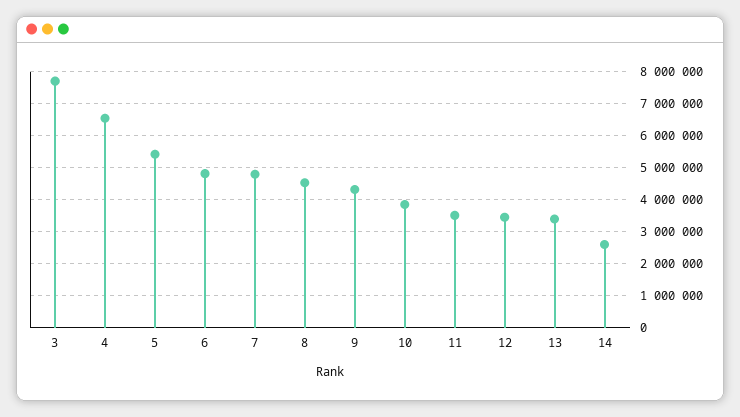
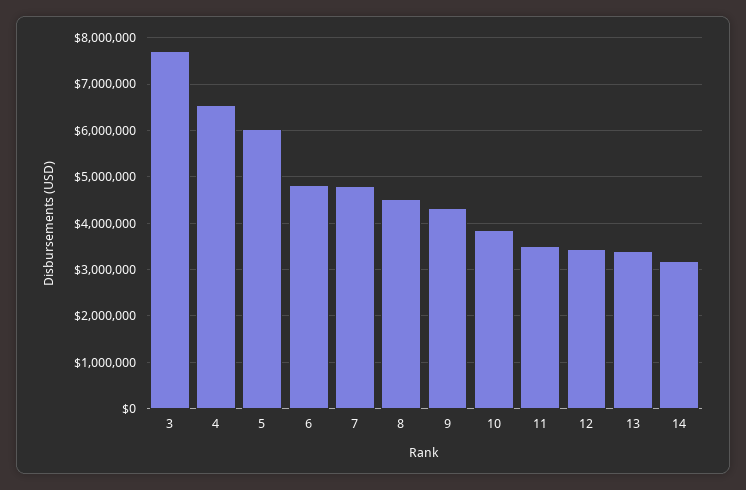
5: 5400000 -> 6000000
14: 2600000 -> 3200000

